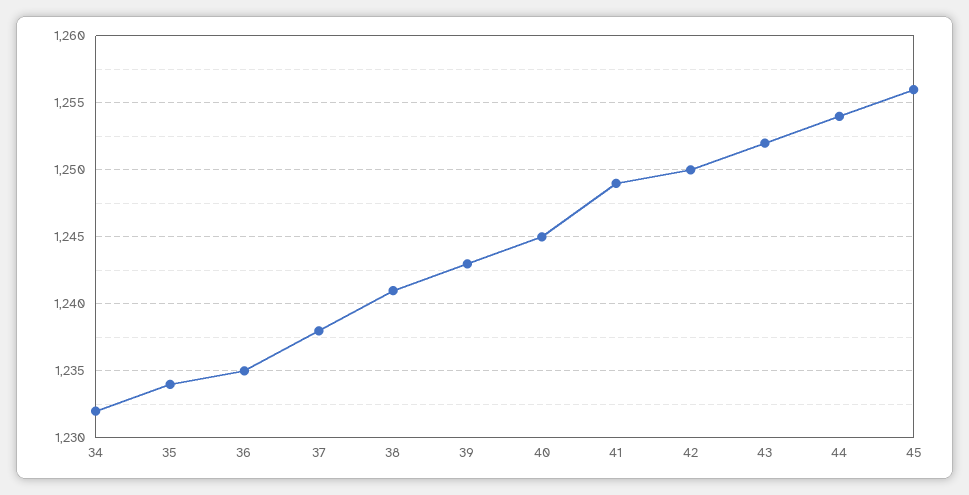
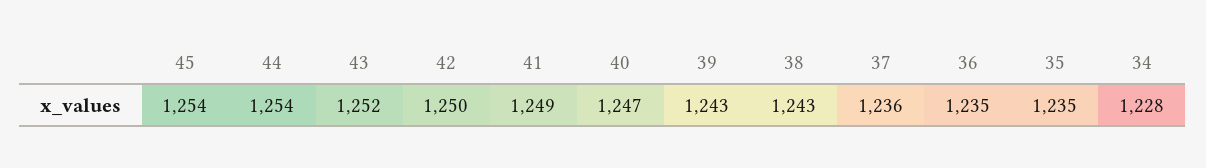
34: 1232 -> 1228
35: 1234 -> 1235
37: 1238 -> 1236
38: 1241 -> 1243
40: 1245 -> 1247
45: 1256 -> 1254

